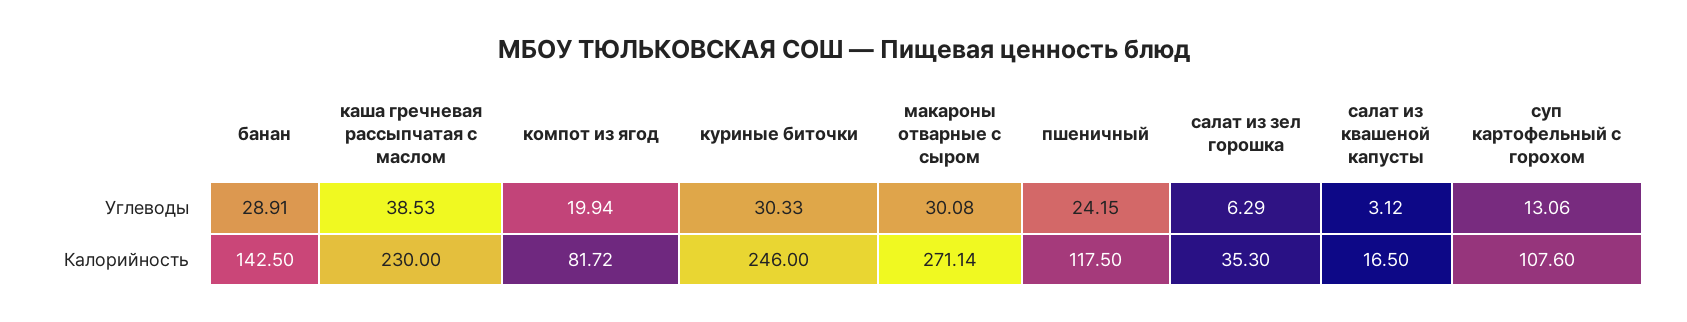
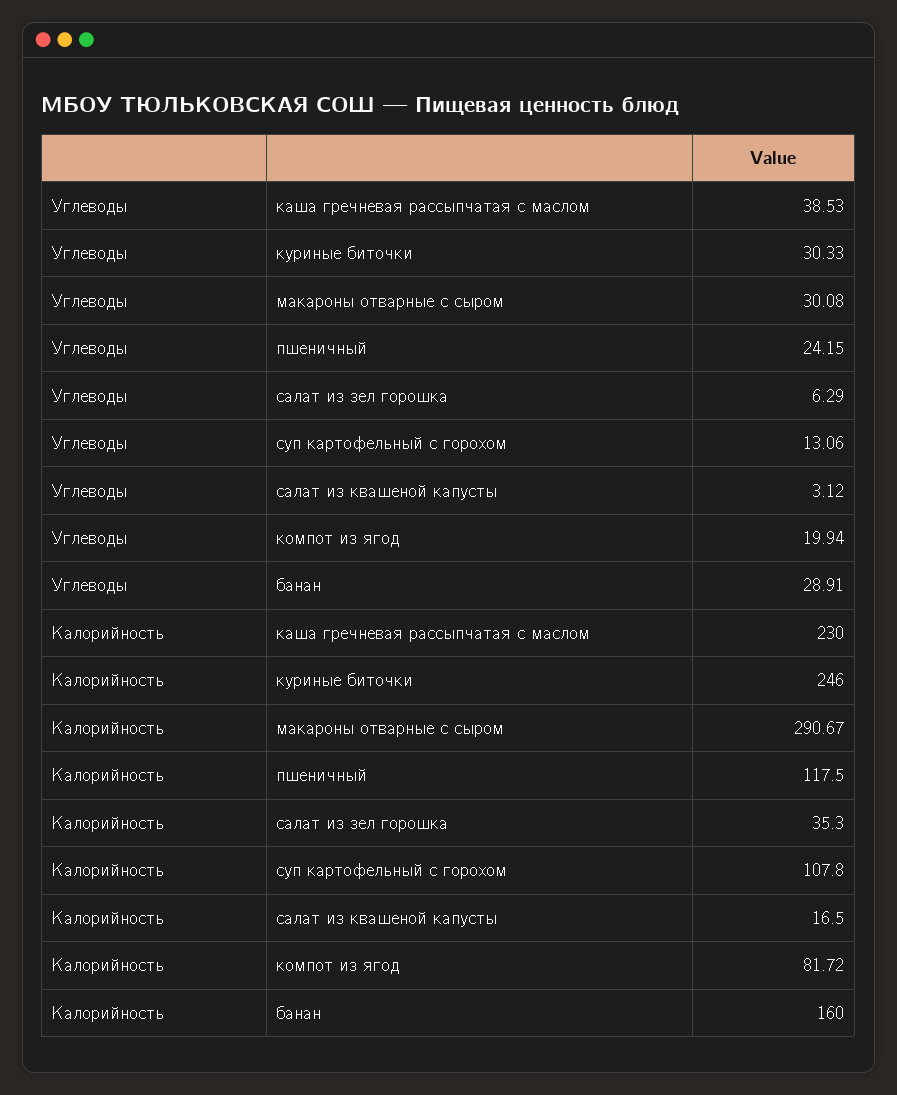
банан, Калорийность: 142.5 -> 160
макароны отварные с сыром, Калорийность: 271.14 -> 290.67
суп картофельный с горохом, Калорийность: 107.6 -> 107.8

